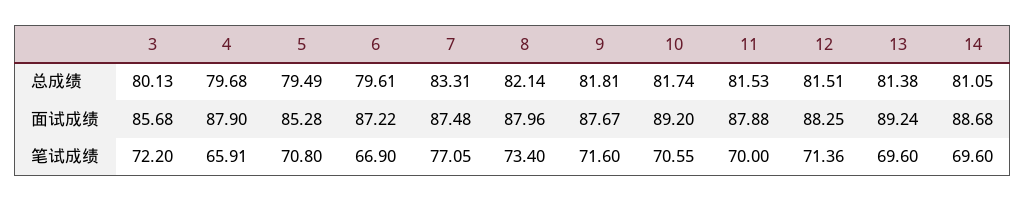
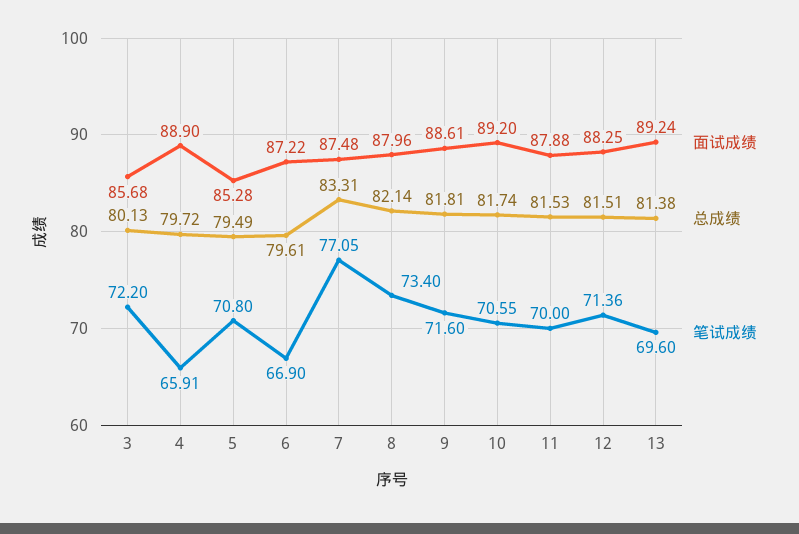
总成绩, 4: 79.68 -> 79.72
总成绩, 14: 81.05 -> none
面试成绩, 4: 87.9 -> 88.9
面试成绩, 9: 87.67 -> 88.61
面试成绩, 14: 88.68 -> none
笔试成绩, 14: 69.6 -> none

